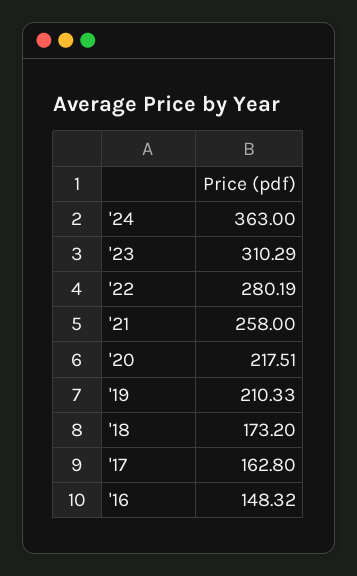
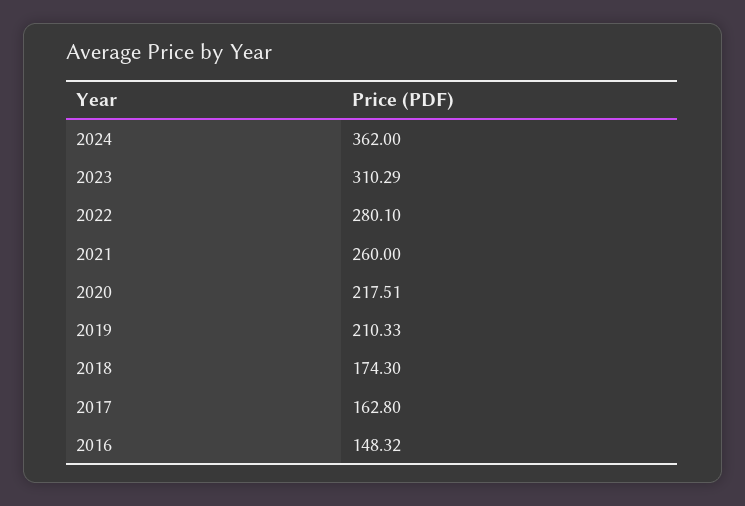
'24: 363 -> 362
'22: 280.19 -> 280.1
'21: 258 -> 260
'18: 173.2 -> 174.3

